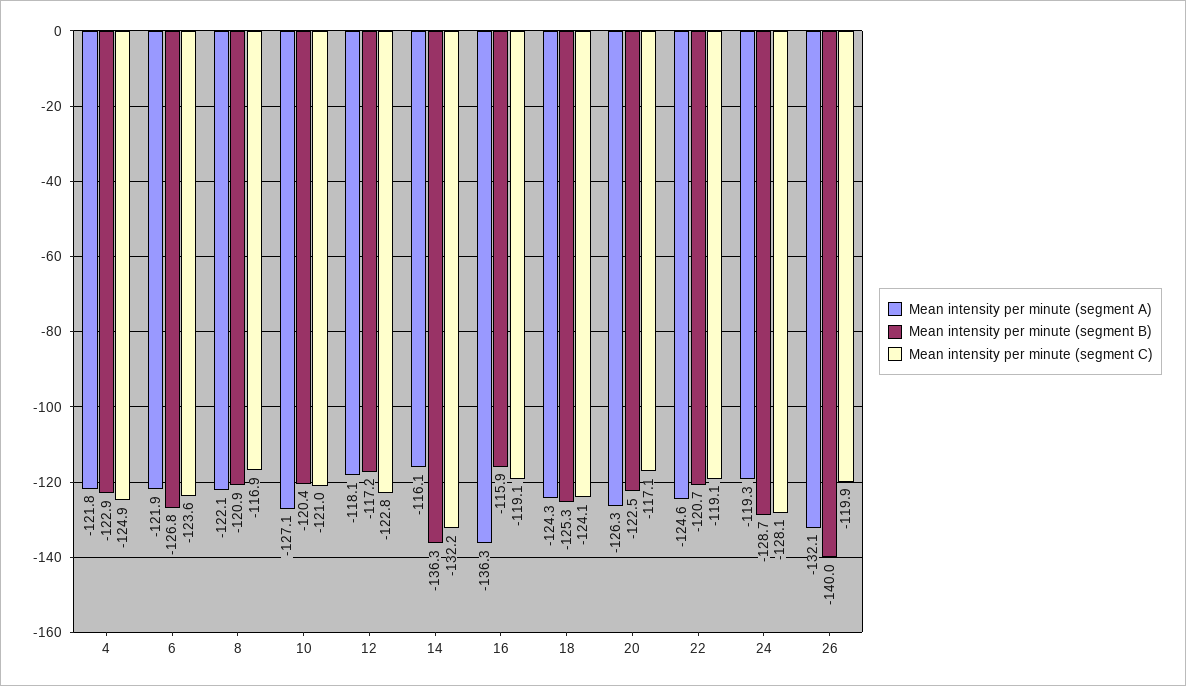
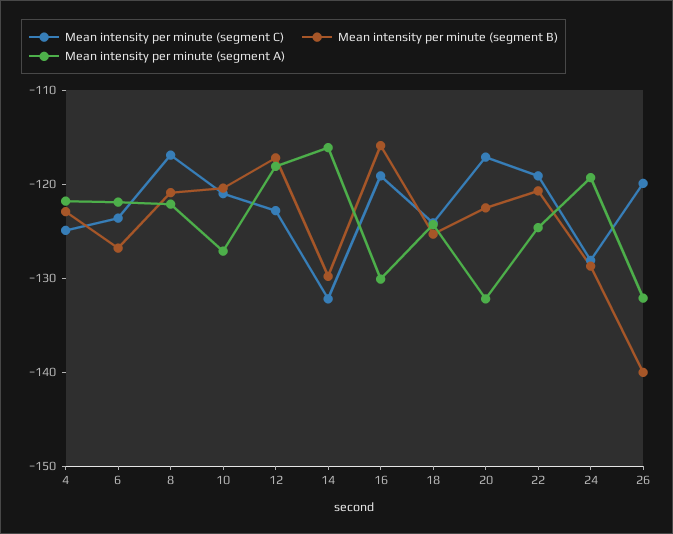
Mean intensity per minute (segment B), 14: -136.3 -> -130
Mean intensity per minute (segment A), 16: -136.3 -> -130
Mean intensity per minute (segment A), 20: -126.3 -> -132

